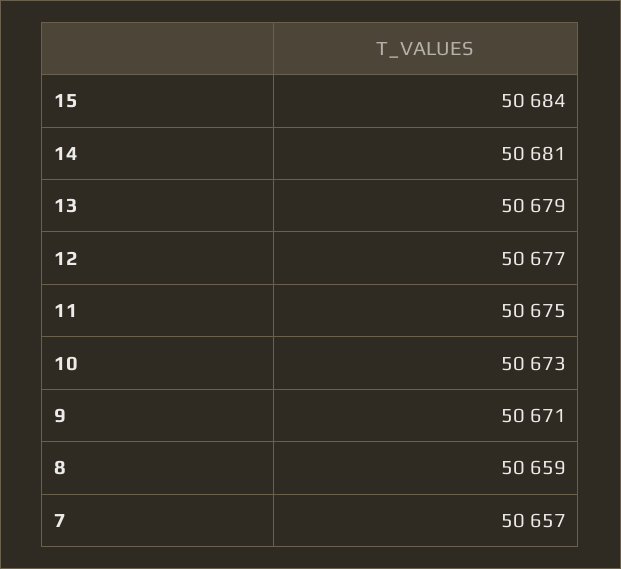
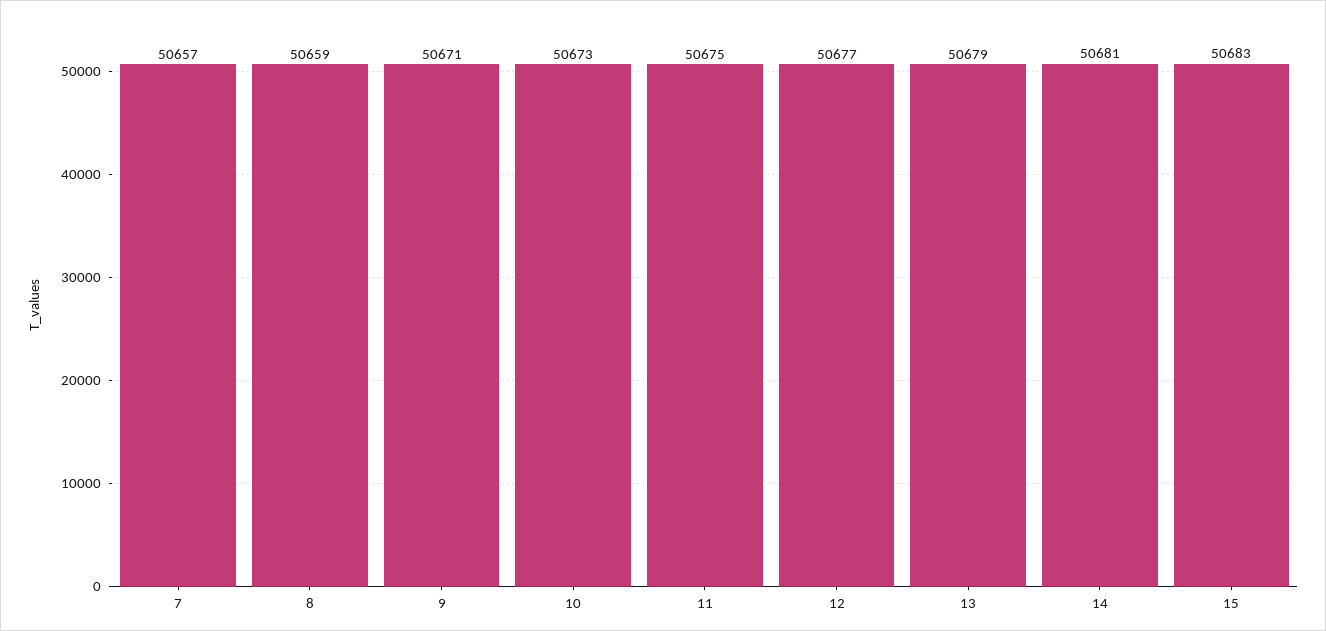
15: 50684 -> 50683

